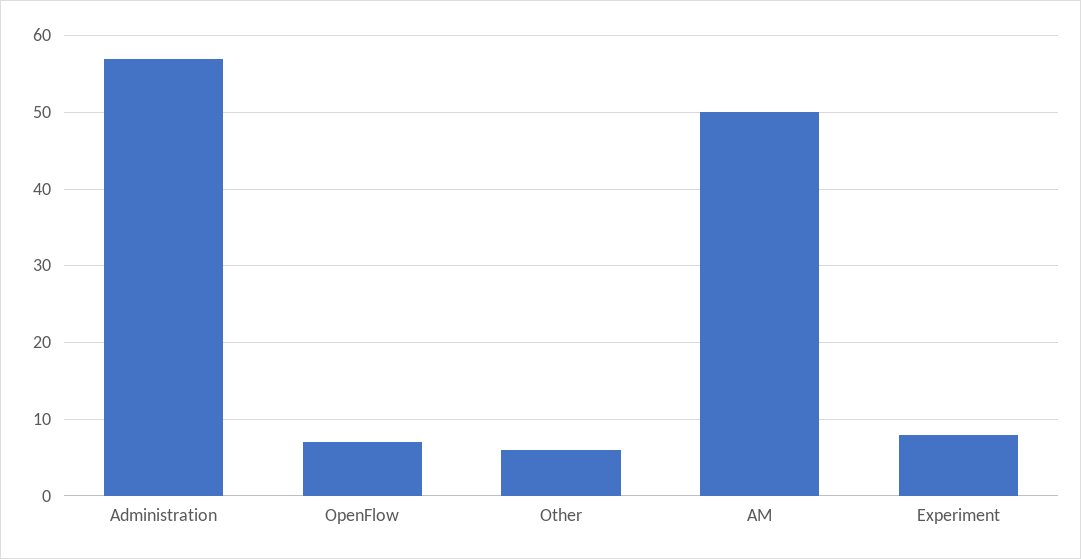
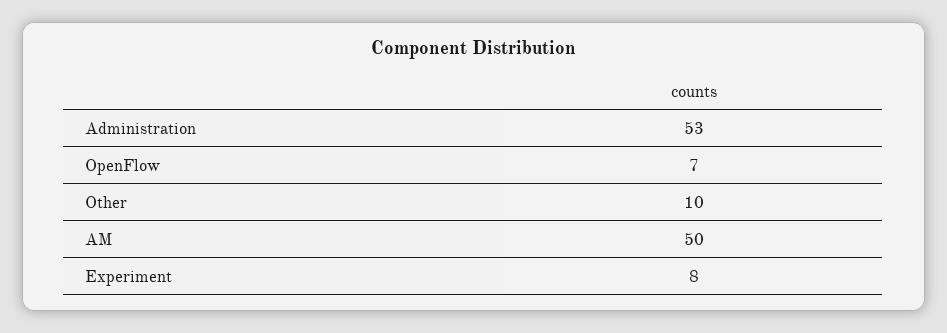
Administration: 57 -> 53
Other: 6 -> 10

